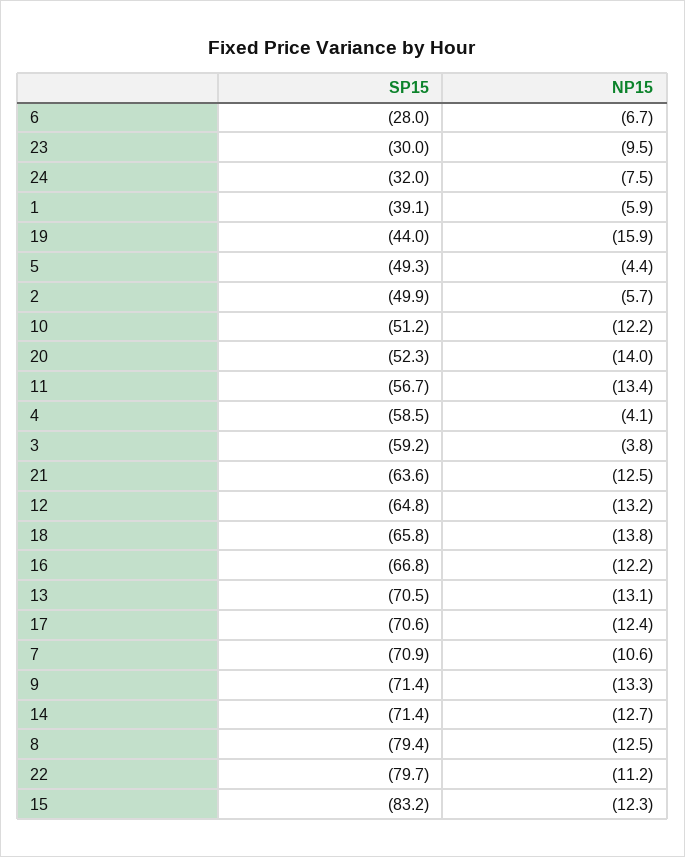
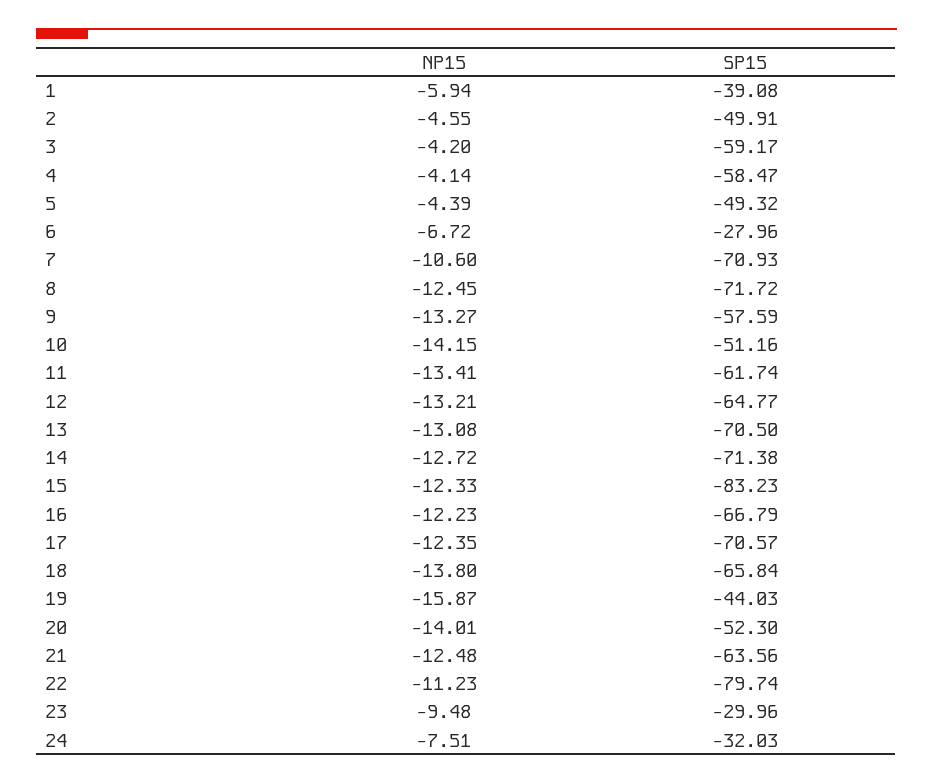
NP15, 2: -5.7 -> -4.55
NP15, 10: -12.2 -> -14.15
SP15, 11: -56.7 -> -61.74
NP15, 3: -3.8 -> -4.2
SP15, 9: -71.4 -> -57.59
SP15, 8: -79.4 -> -71.72

